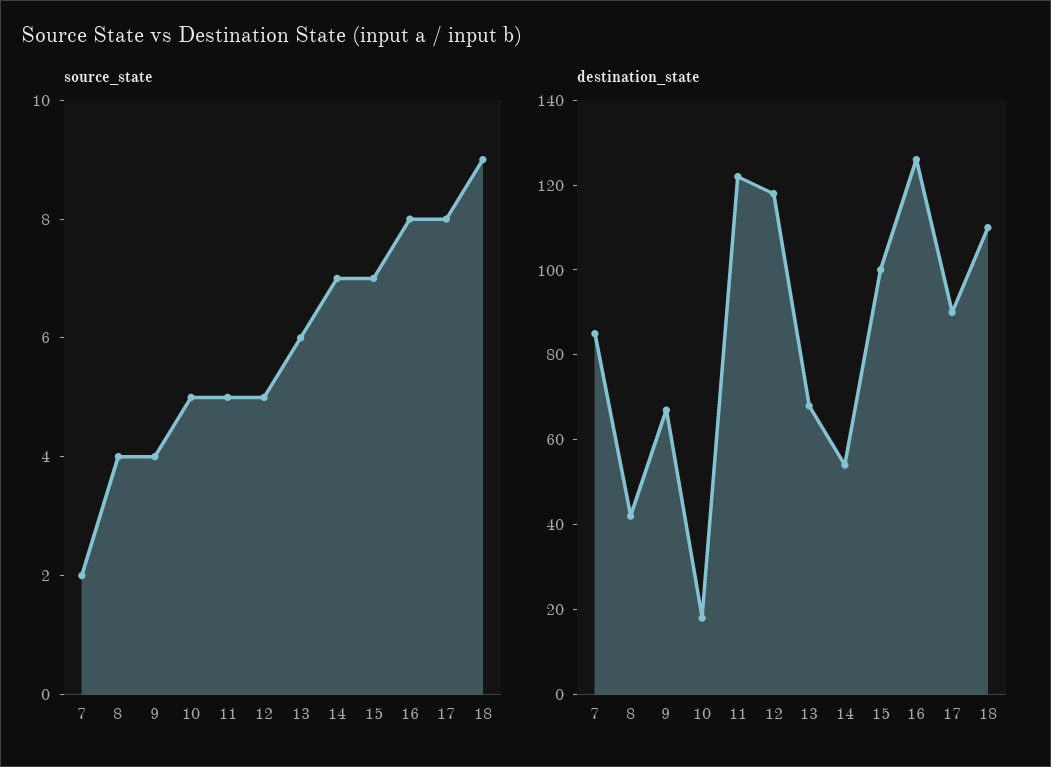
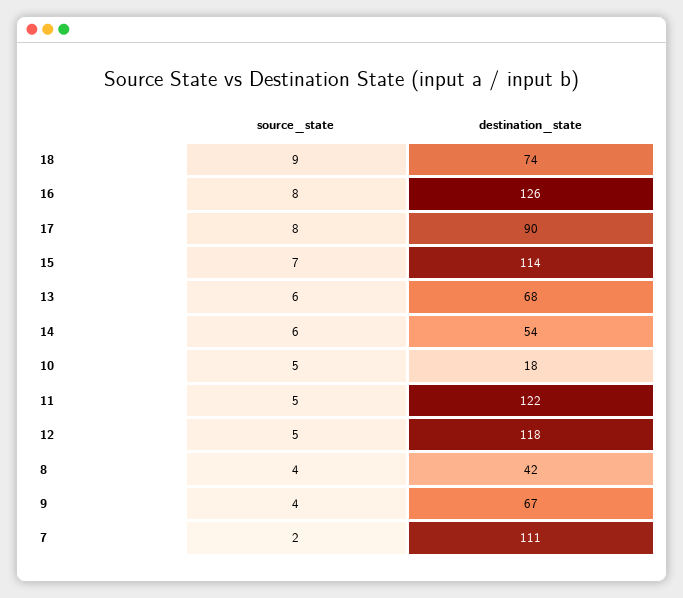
source_state, 14: 7 -> 6
destination_state, 7: 85 -> 111
destination_state, 15: 100 -> 114
destination_state, 18: 110 -> 74

